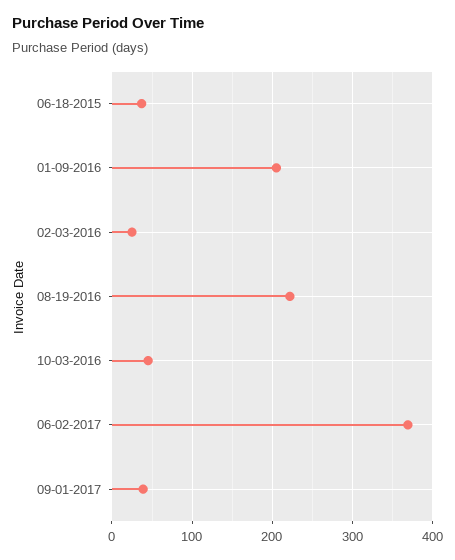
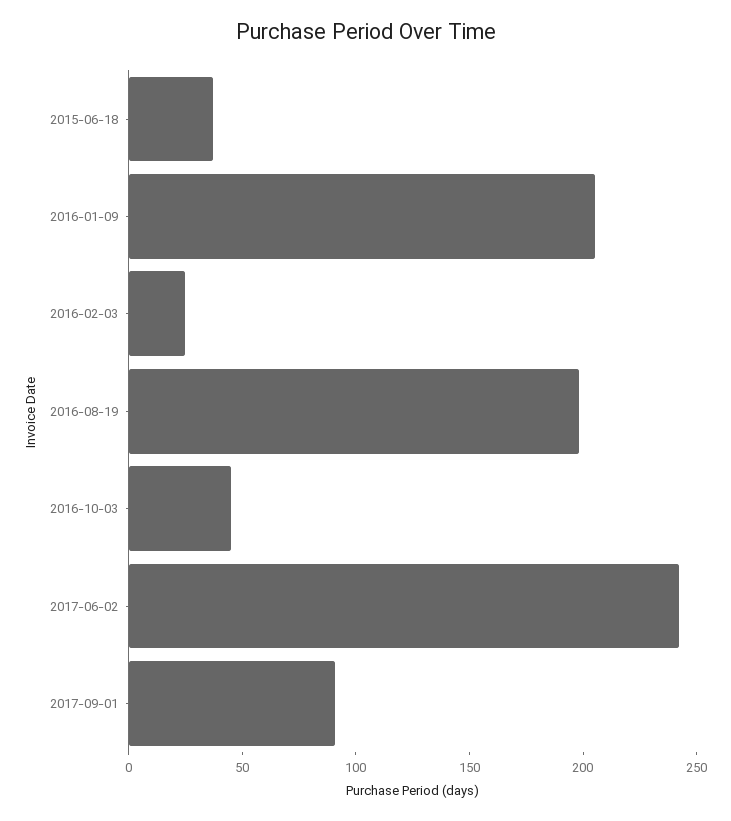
08-19-2016: 220 -> 200
06-02-2017: 370 -> 240
09-01-2017: 40 -> 90

